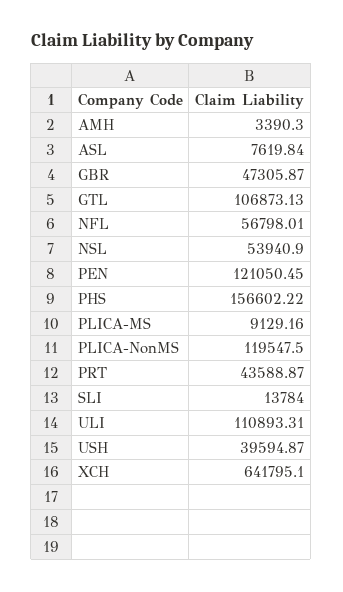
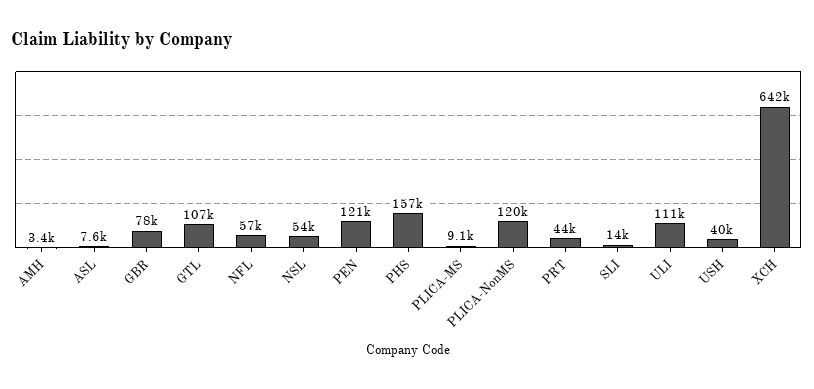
GBR: 47305.87 -> 78000

